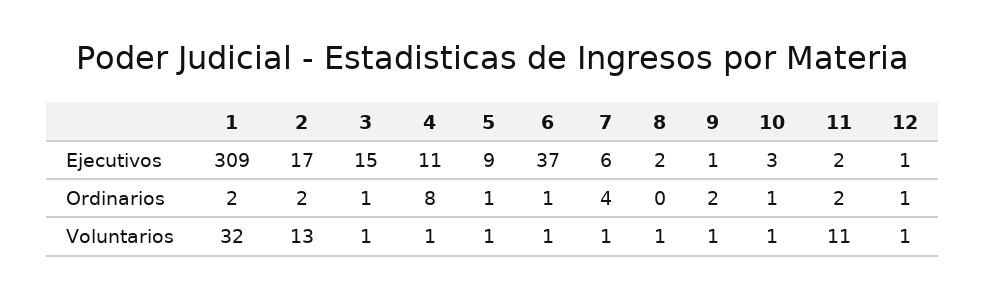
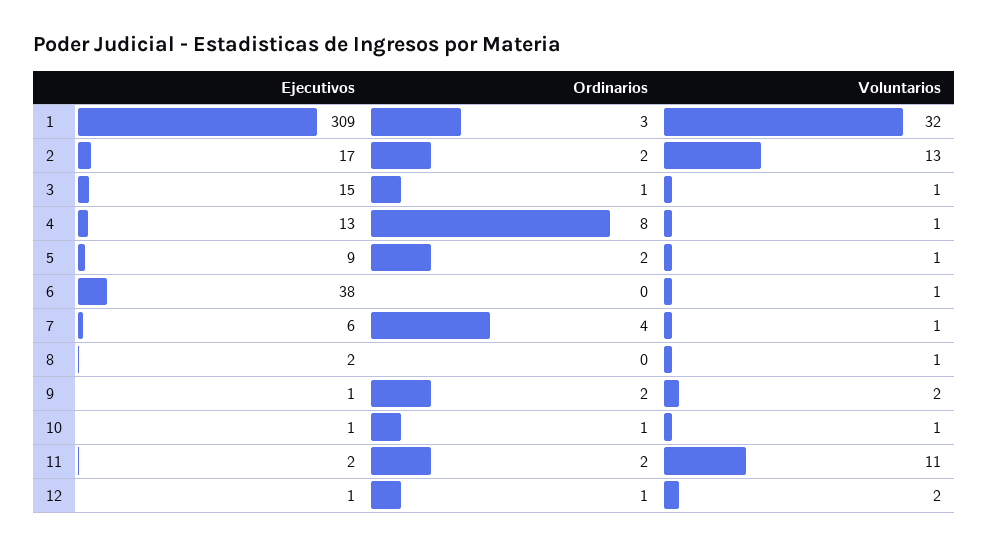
4, Ejecutivos: 11 -> 13
6, Ejecutivos: 37 -> 38
10, Ejecutivos: 3 -> 1
1, Ordinarios: 2 -> 3
5, Ordinarios: 1 -> 2
6, Ordinarios: 1 -> 0
9, Voluntarios: 1 -> 2
12, Voluntarios: 1 -> 2

